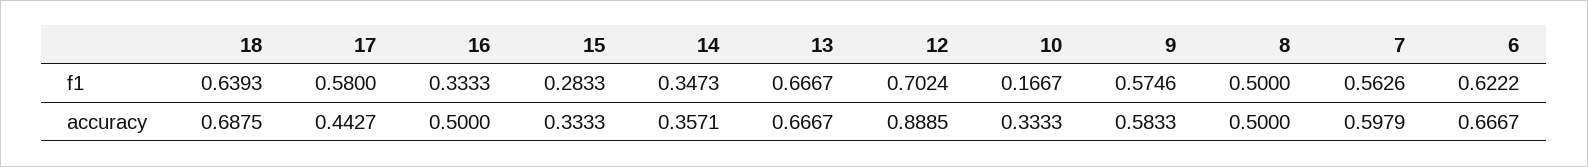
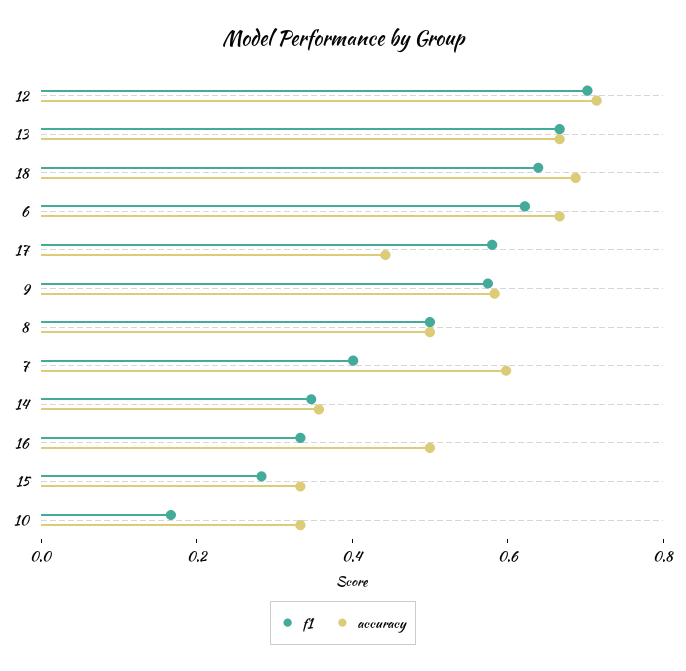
f1, 7: 0.5626 -> 0.4
accuracy, 12: 0.8885 -> 0.7

